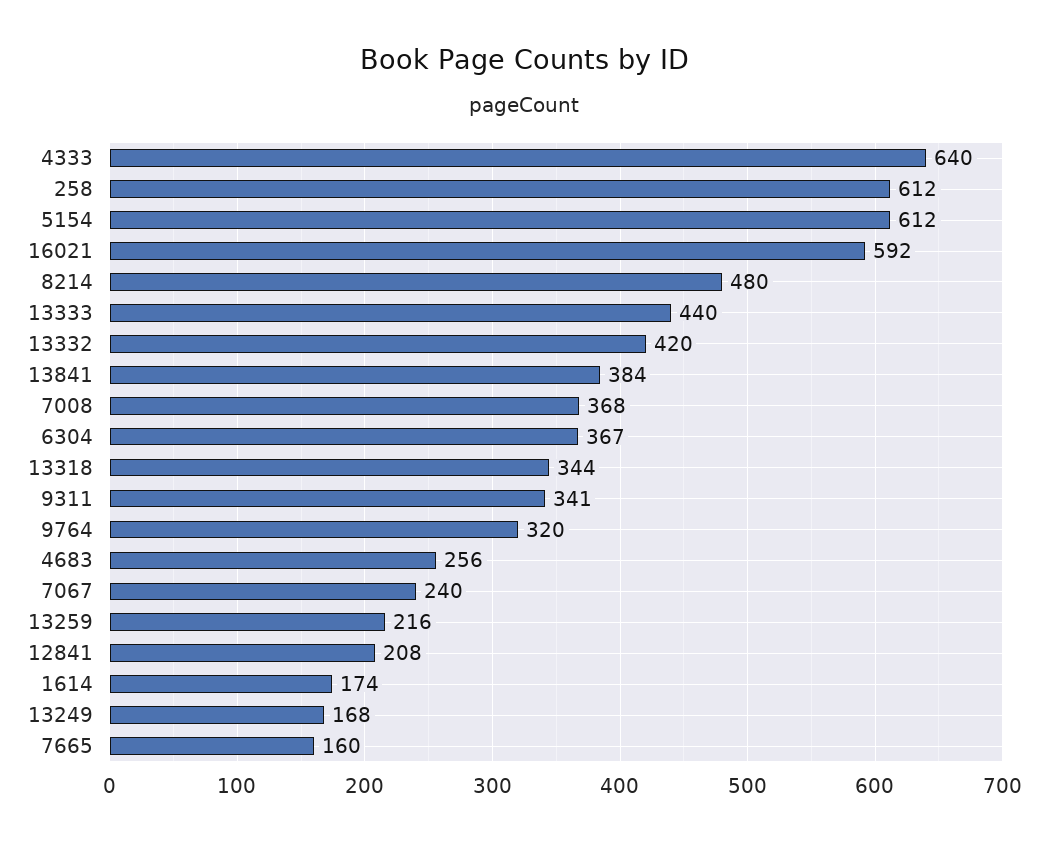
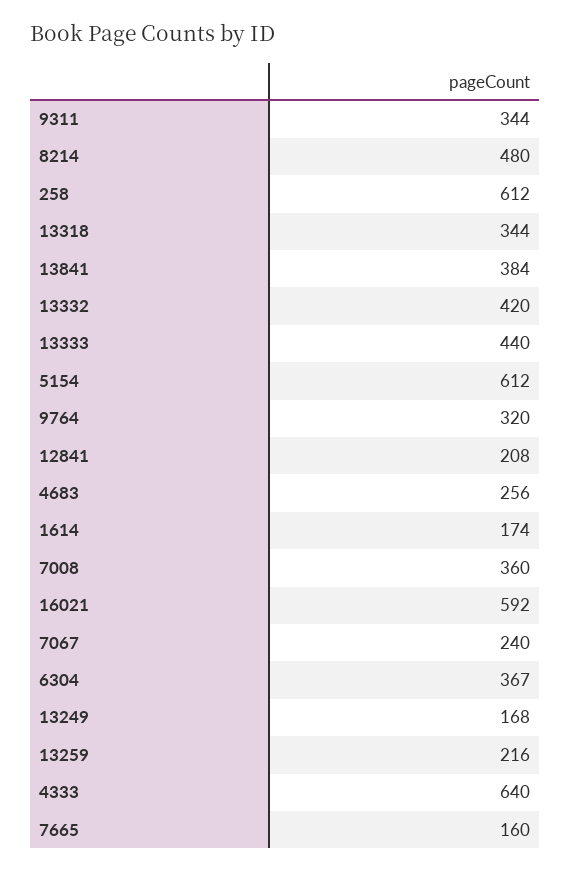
7008: 368 -> 360
9311: 341 -> 344

